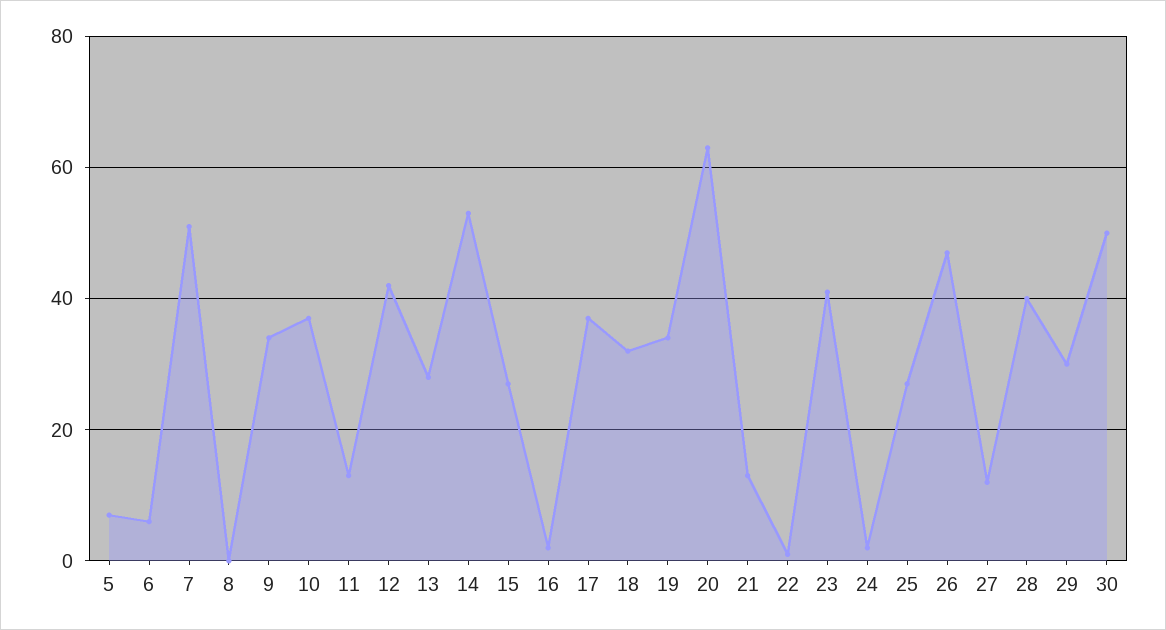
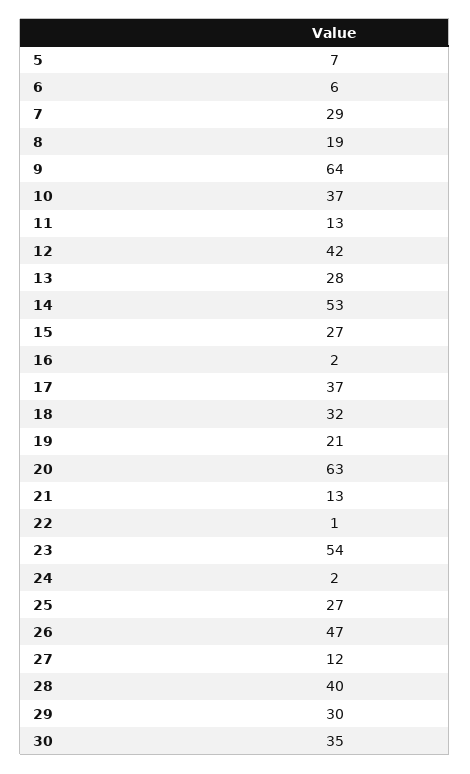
7: 50 -> 29
8: 0 -> 19
9: 35 -> 64
19: 35 -> 21
23: 40 -> 54
30: 50 -> 35

